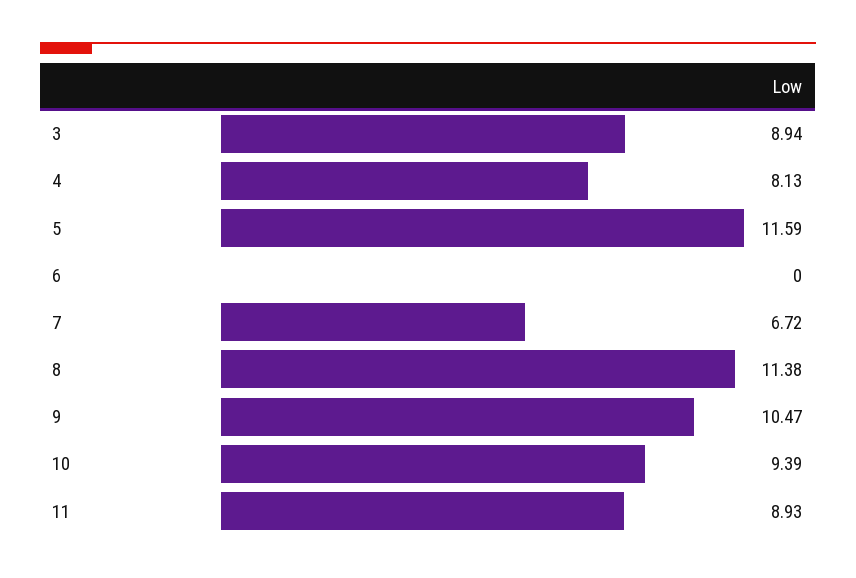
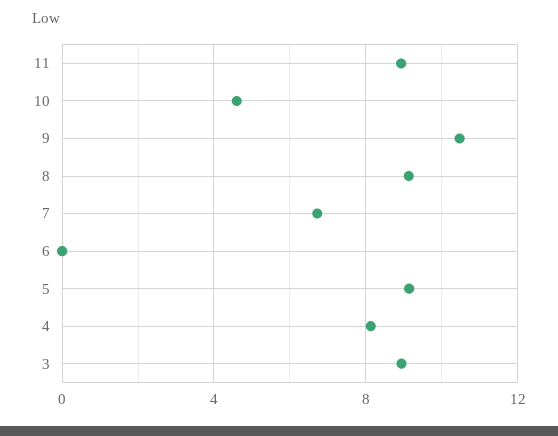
5: 11.59 -> 9
8: 11.38 -> 9
10: 9.39 -> 4.5

